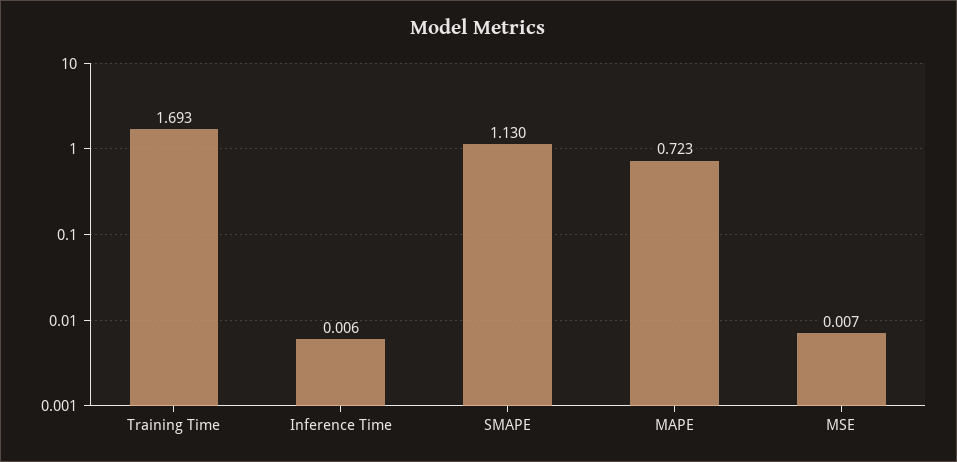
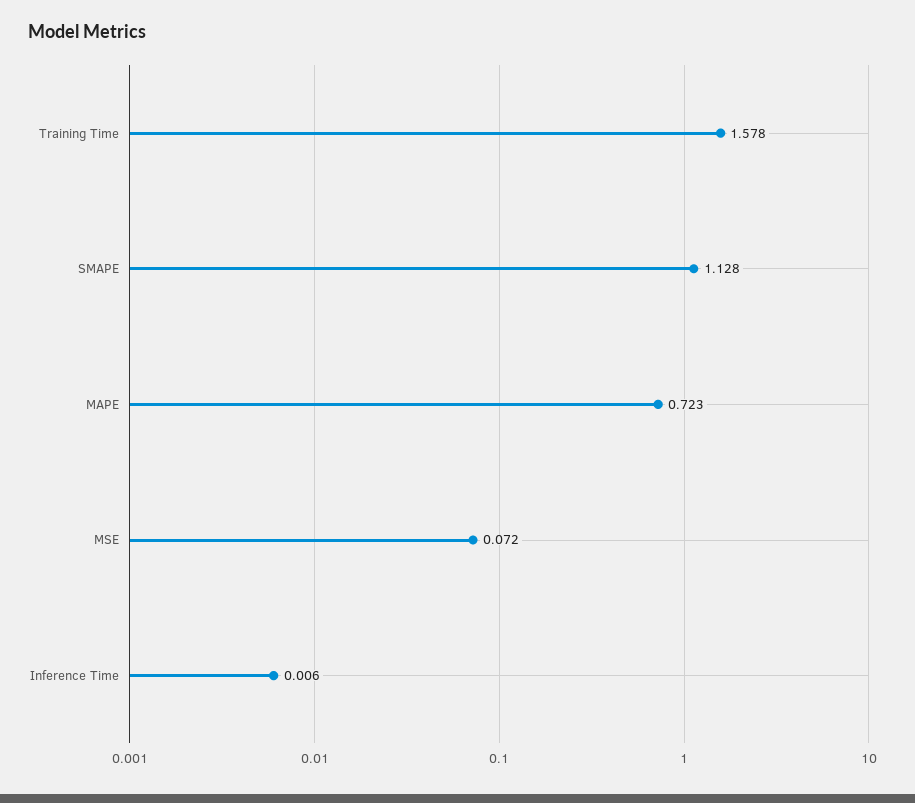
Training Time: 1.693 -> 1.578
SMAPE: 1.13 -> 1.128
MSE: 0.007 -> 0.072

